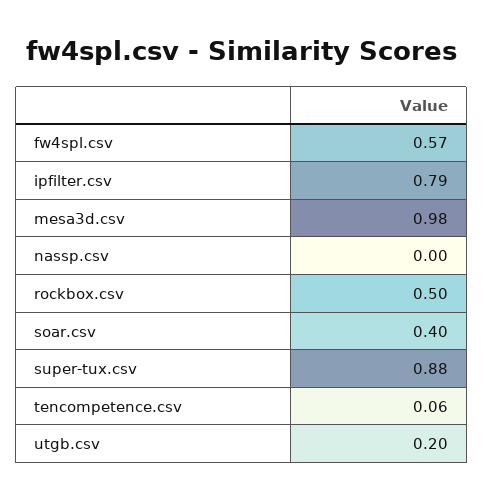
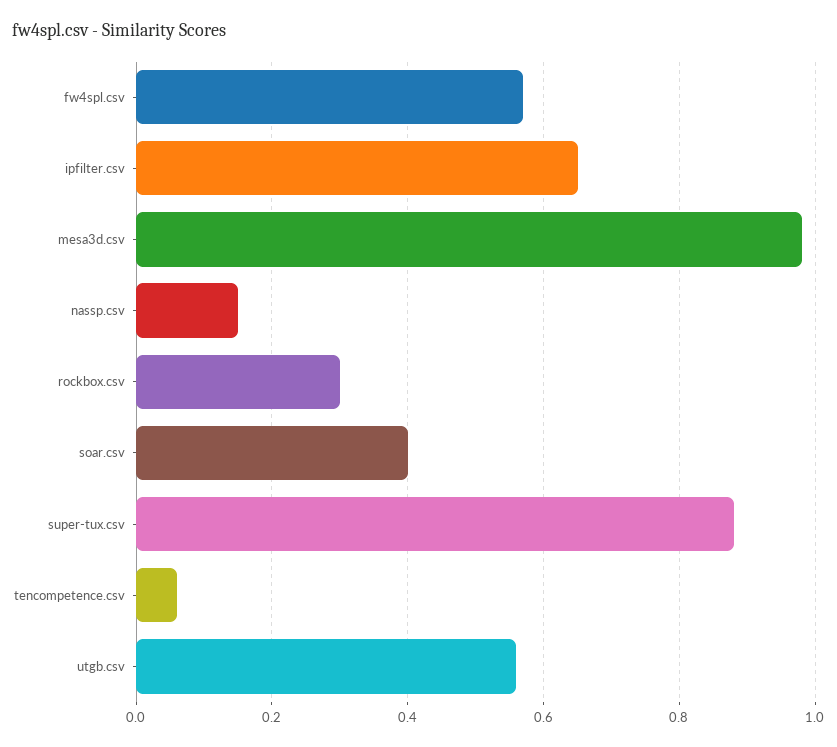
ipfilter.csv: 0.79 -> 0.65
nassp.csv: 0 -> 0.15
rockbox.csv: 0.5 -> 0.3
utgb.csv: 0.2 -> 0.55

